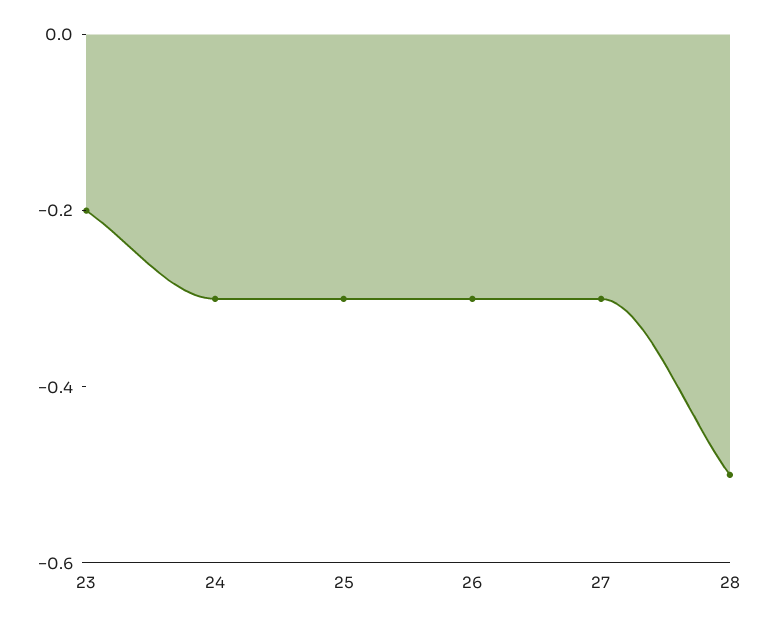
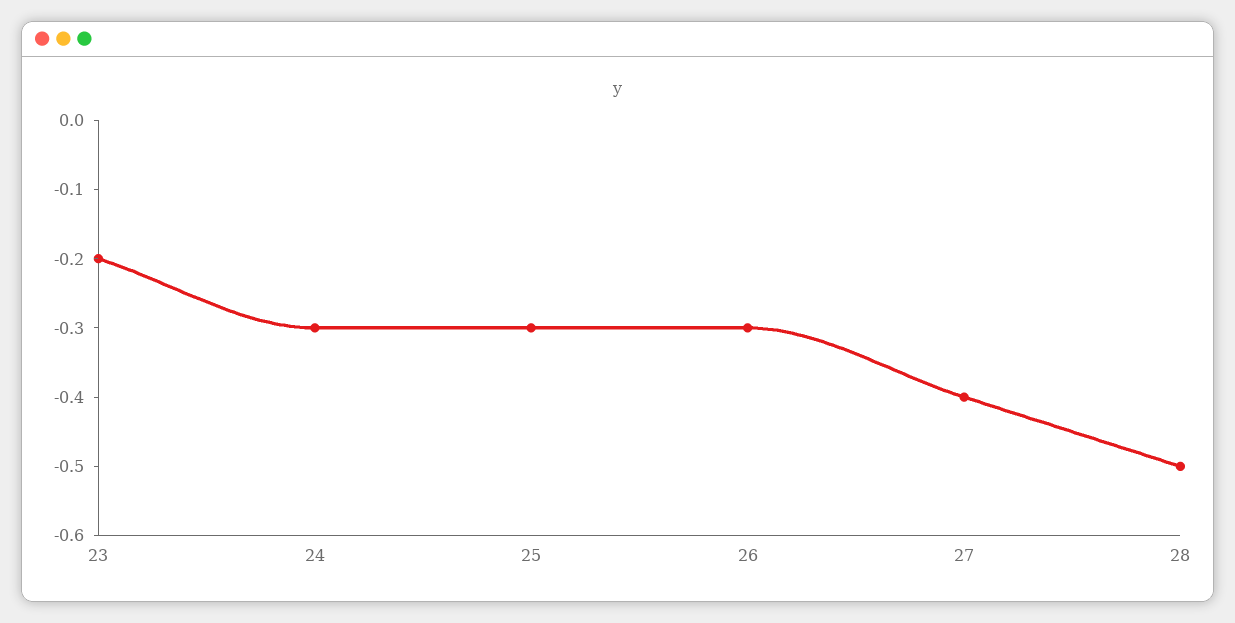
27: -0.3 -> -0.4

